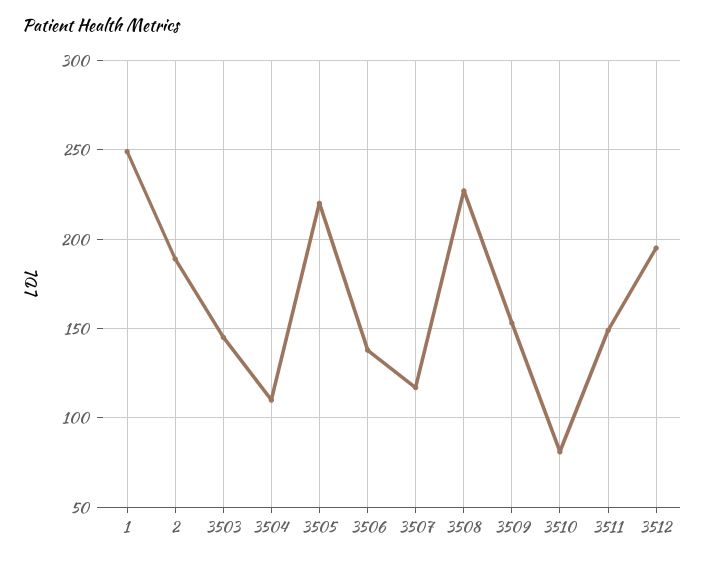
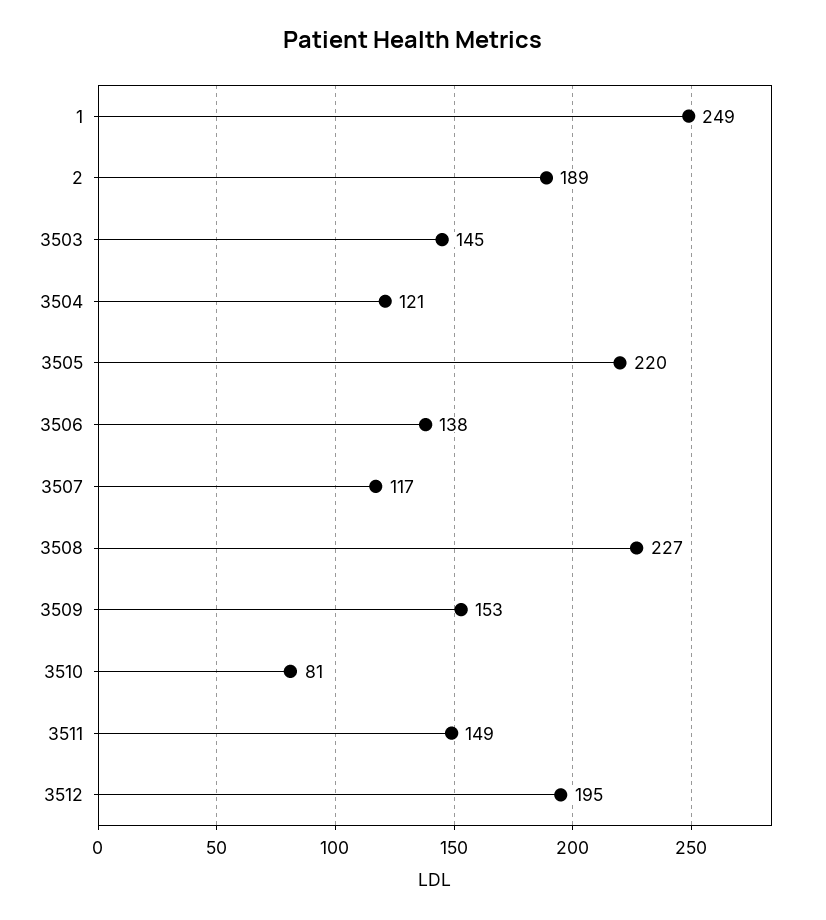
3504: 110 -> 121

